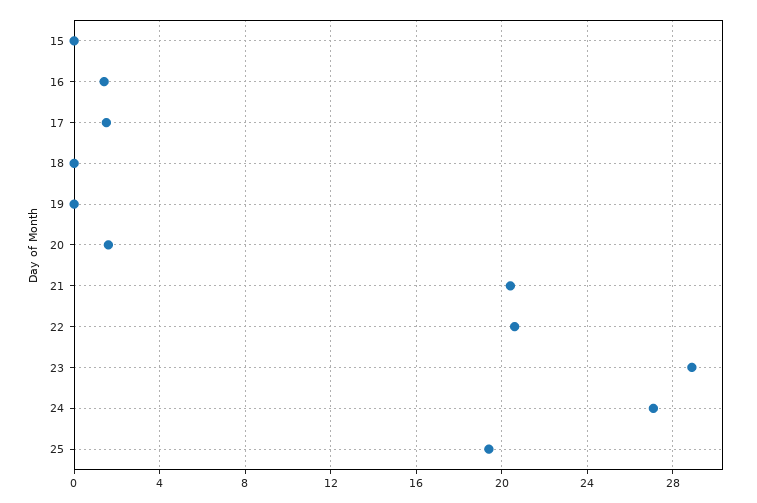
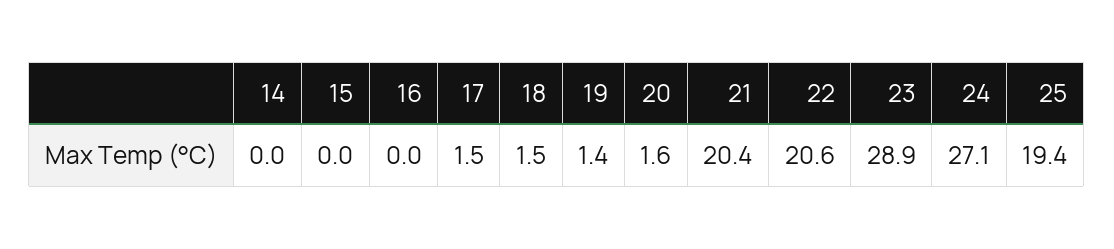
16: 1.5 -> 0
18: 0 -> 1.5
19: 0 -> 1.4
14: none -> 0

